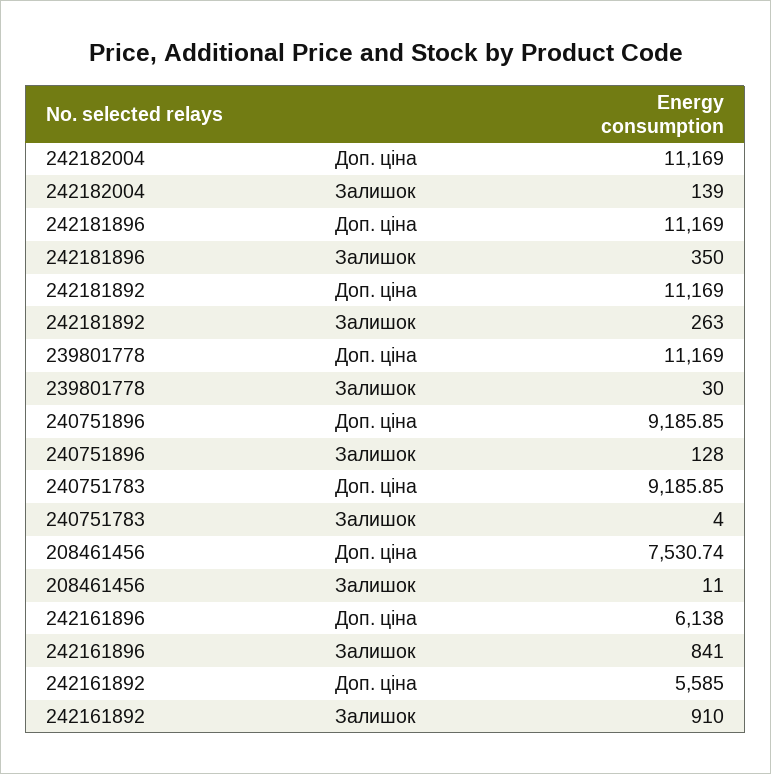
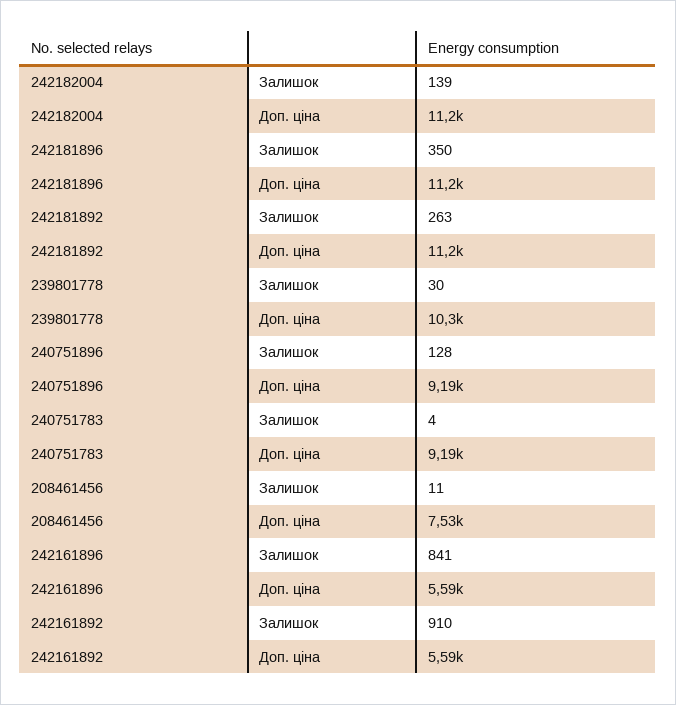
239801778, Доп. ціна: 11169 -> 10300
242161896, Доп. ціна: 6138 -> 5590

